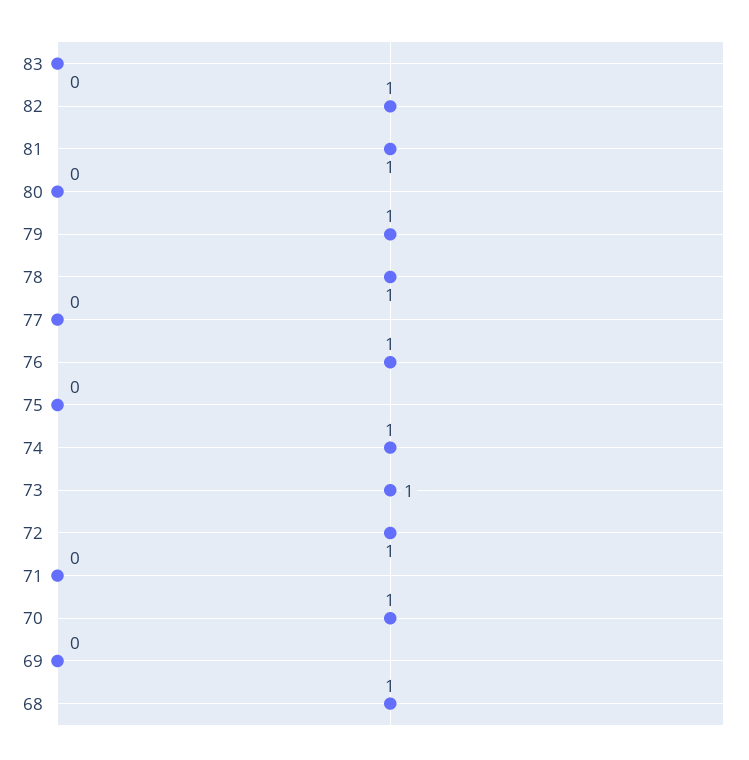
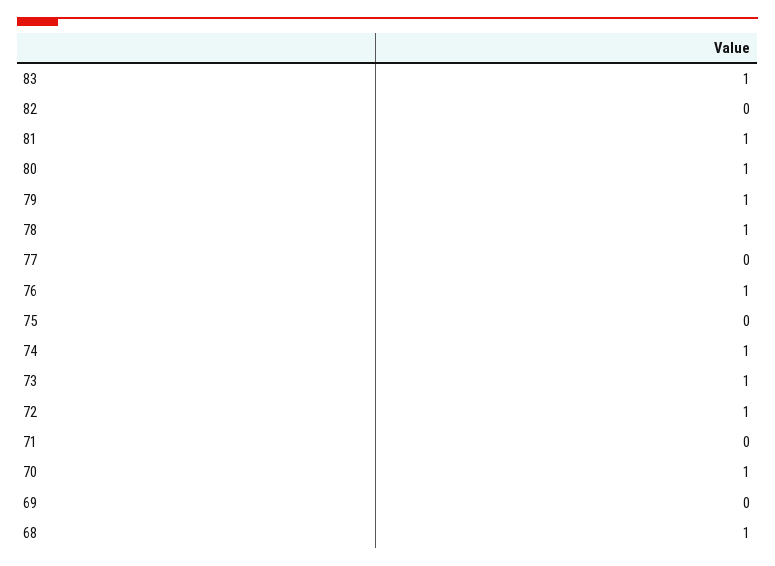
83: 0 -> 1
82: 1 -> 0
80: 0 -> 1

